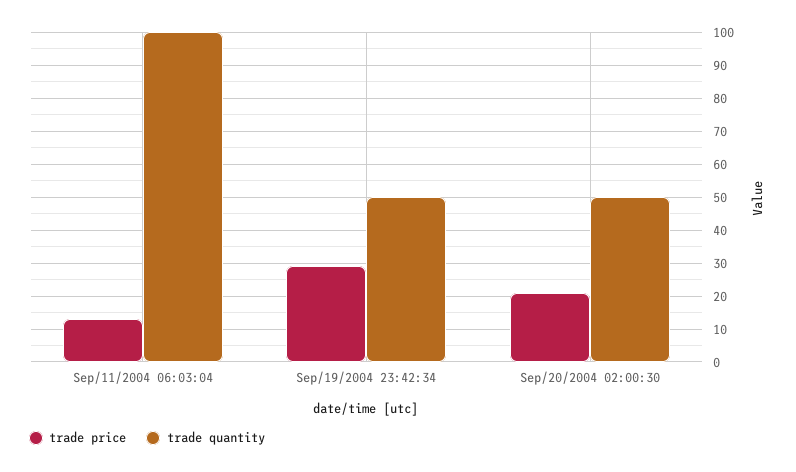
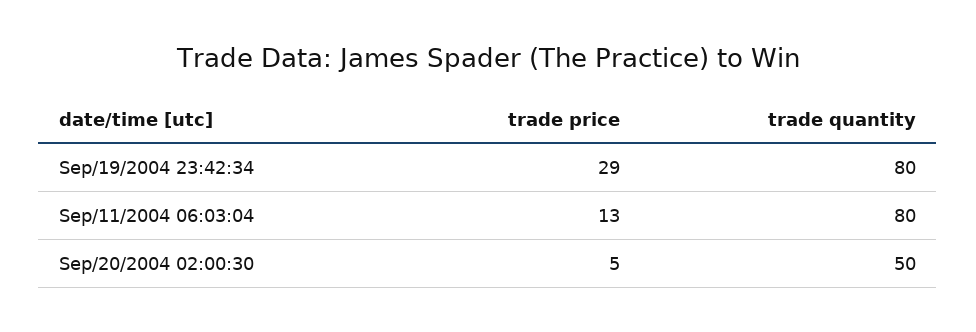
trade quantity, Sep/11/2004 06:03:04: 100 -> 80
trade quantity, Sep/19/2004 23:42:34: 50 -> 80
trade price, Sep/20/2004 02:00:30: 20 -> 5

